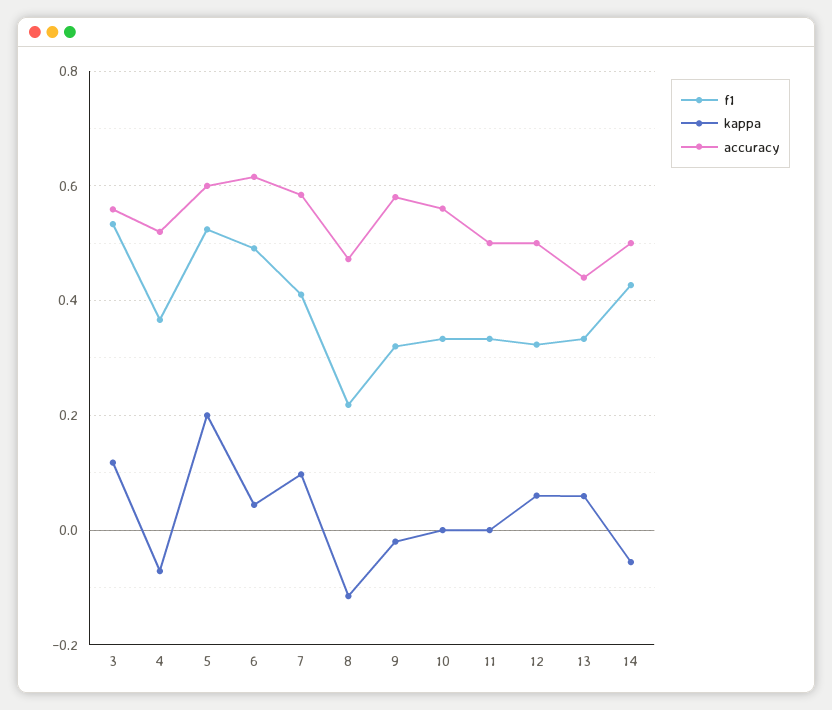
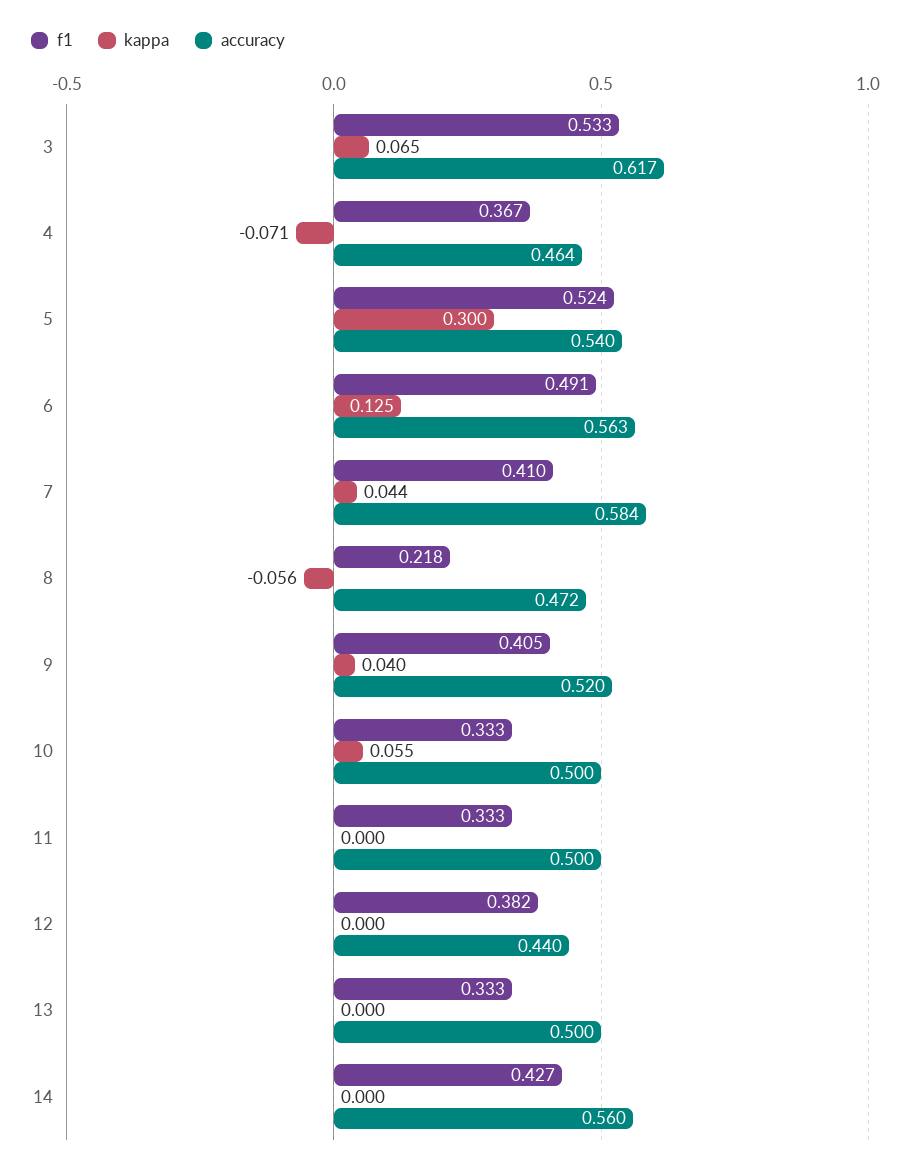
kappa, 3: 0.12 -> 0.065
accuracy, 3: 0.56 -> 0.617
accuracy, 4: 0.52 -> 0.464
kappa, 5: 0.2 -> 0.3
accuracy, 5: 0.6 -> 0.54
kappa, 6: 0.04 -> 0.125
accuracy, 6: 0.62 -> 0.563
kappa, 7: 0.1 -> 0.044
kappa, 8: -0.12 -> -0.056
f1, 9: 0.32 -> 0.405
kappa, 9: -0.02 -> 0.04
accuracy, 9: 0.58 -> 0.52
kappa, 10: 0 -> 0.055
accuracy, 10: 0.56 -> 0.5
f1, 12: 0.32 -> 0.382
kappa, 12: 0.06 -> 0
accuracy, 12: 0.5 -> 0.44
kappa, 13: 0.06 -> 0
accuracy, 13: 0.44 -> 0.5
kappa, 14: -0.06 -> 0
accuracy, 14: 0.5 -> 0.56

